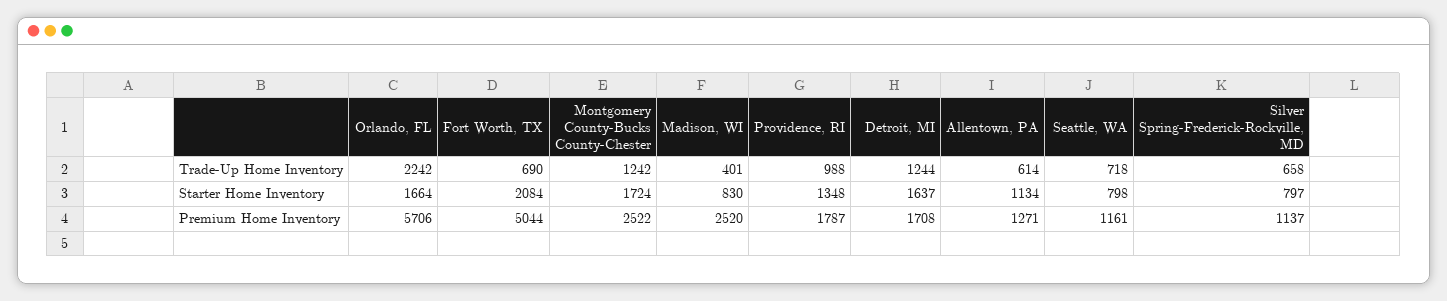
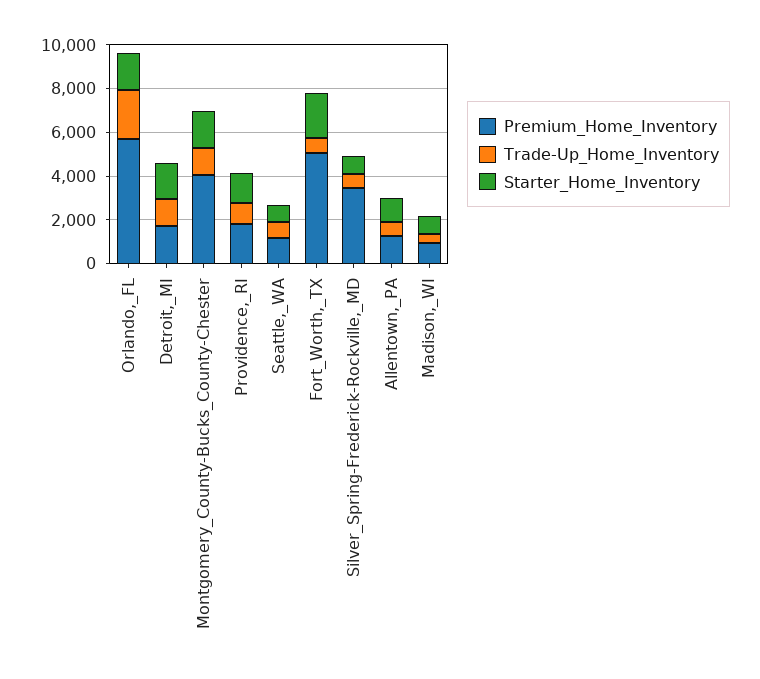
Premium Home Inventory, Montgomery County-Bucks County-Chester: 2522 -> 4000
Premium Home Inventory, Madison, WI: 2520 -> 1000
Premium Home Inventory, Silver Spring-Frederick-Rockville, MD: 1137 -> 3500

